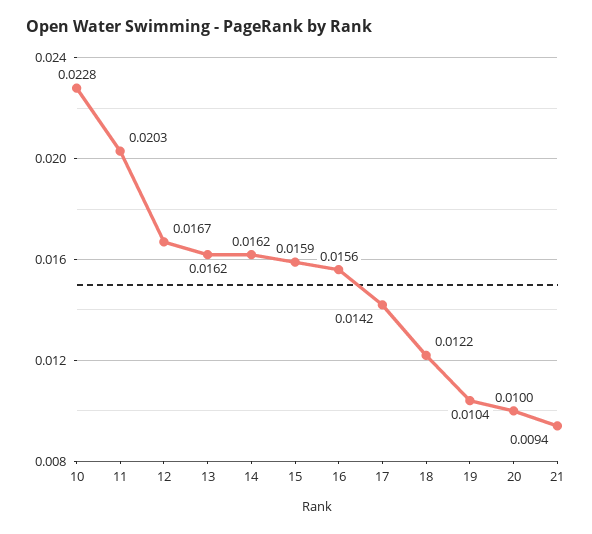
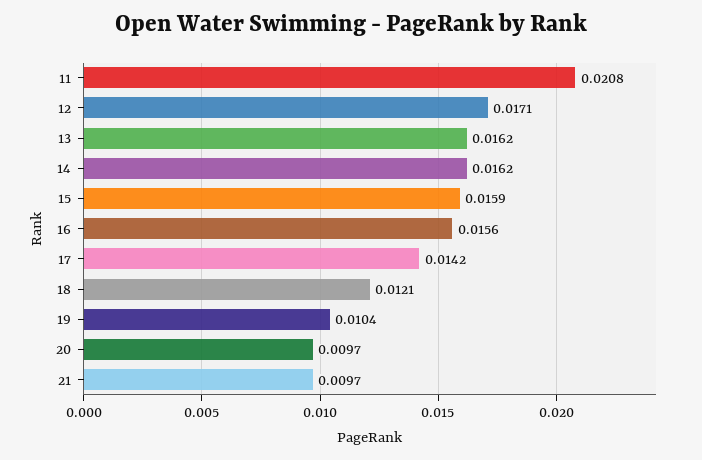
10: 0.0228 -> none
11: 0.0203 -> 0.0208
12: 0.0167 -> 0.0171
18: 0.0122 -> 0.0121
20: 0.01 -> 0.0097
21: 0.0094 -> 0.0097

